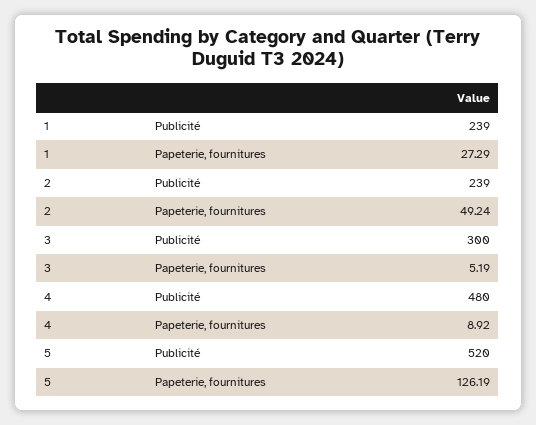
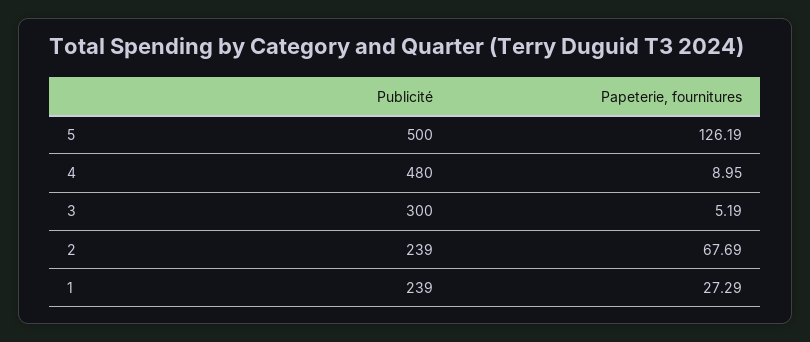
2, Papeterie, fournitures: 49.24 -> 67.69
4, Papeterie, fournitures: 8.92 -> 8.95
5, Publicité: 520 -> 500

